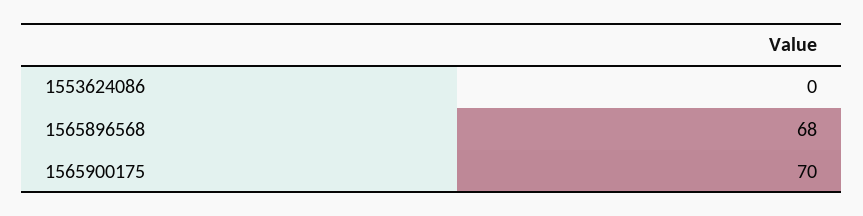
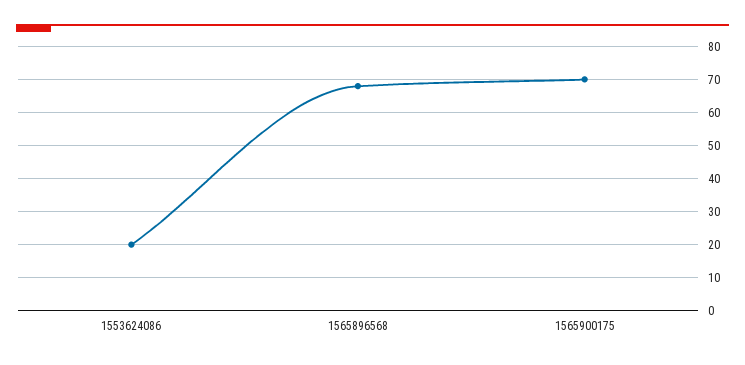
1553624086: 0 -> 20

